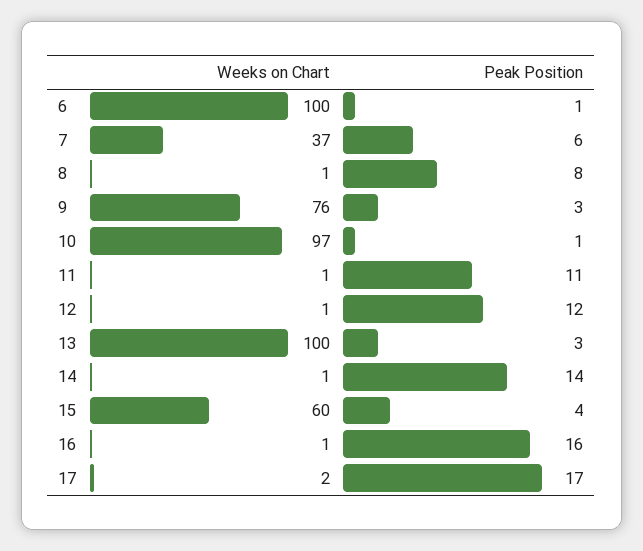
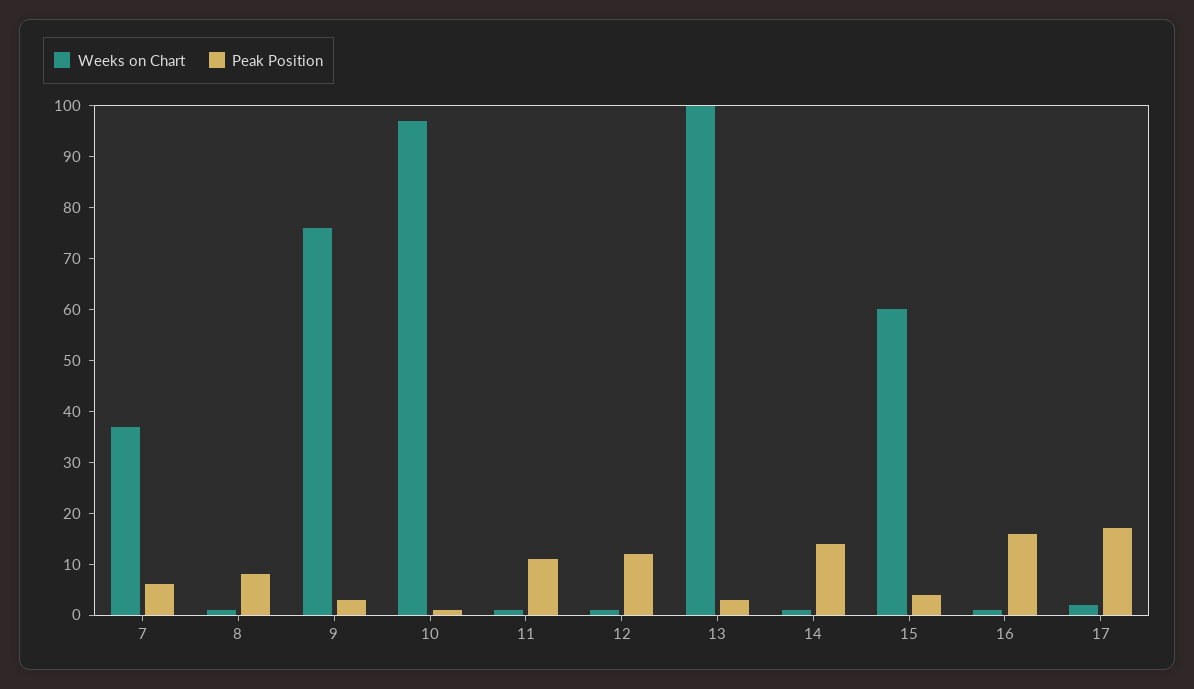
Weeks on Chart, 6: 100 -> none
Peak Position, 6: 1 -> none

